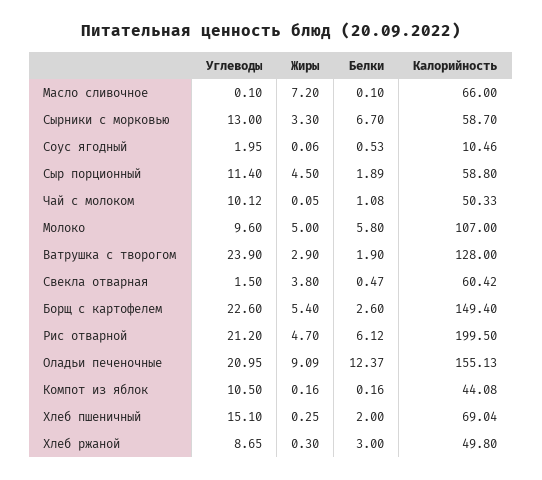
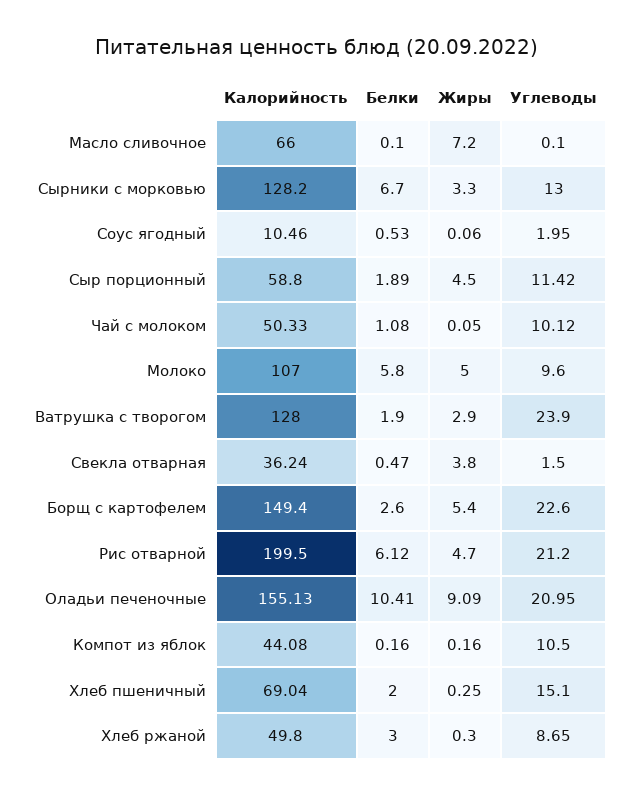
Калорийность, Сырники с морковью: 58.7 -> 128.2
Углеводы, Сыр порционный: 11.4 -> 11.42
Калорийность, Свекла отварная: 60.42 -> 36.24
Белки, Оладьи печеночные: 12.37 -> 10.41

